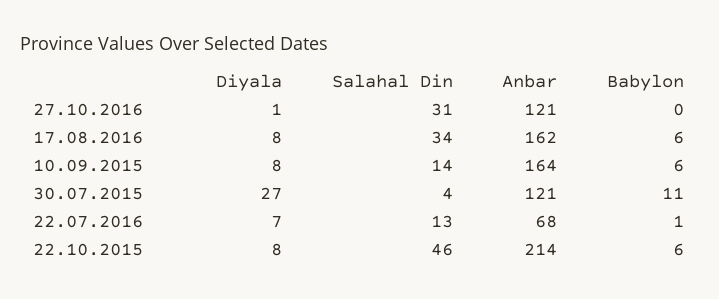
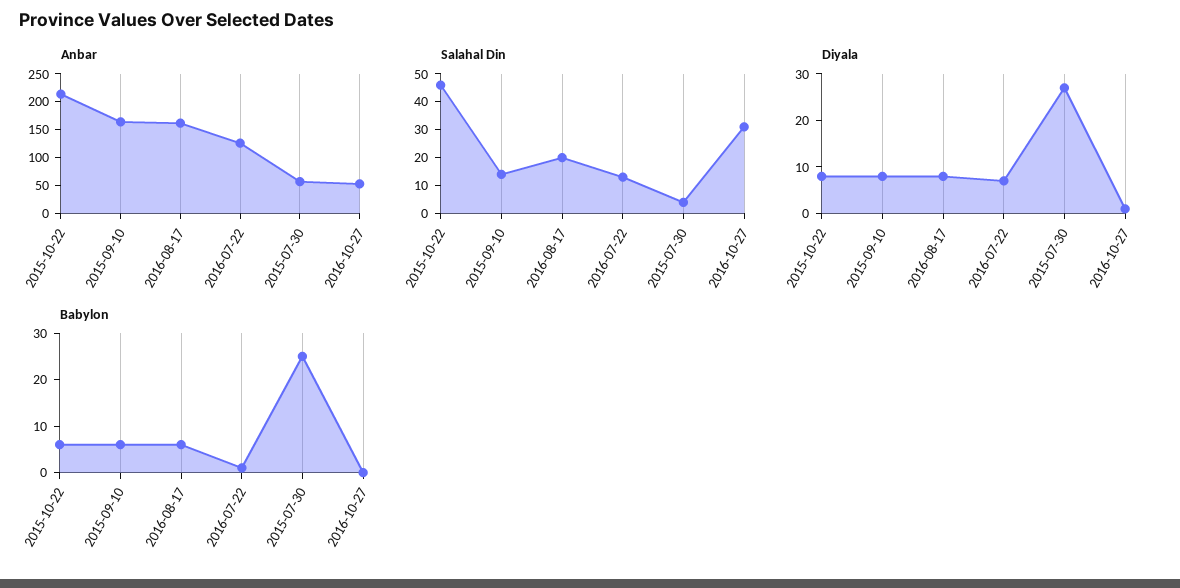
Anbar, 27.10.2016: 121 -> 50
Salahal Din, 17.08.2016: 34 -> 20
Anbar, 30.07.2015: 121 -> 50
Babylon, 30.07.2015: 11 -> 25
Anbar, 22.07.2016: 68 -> 125

